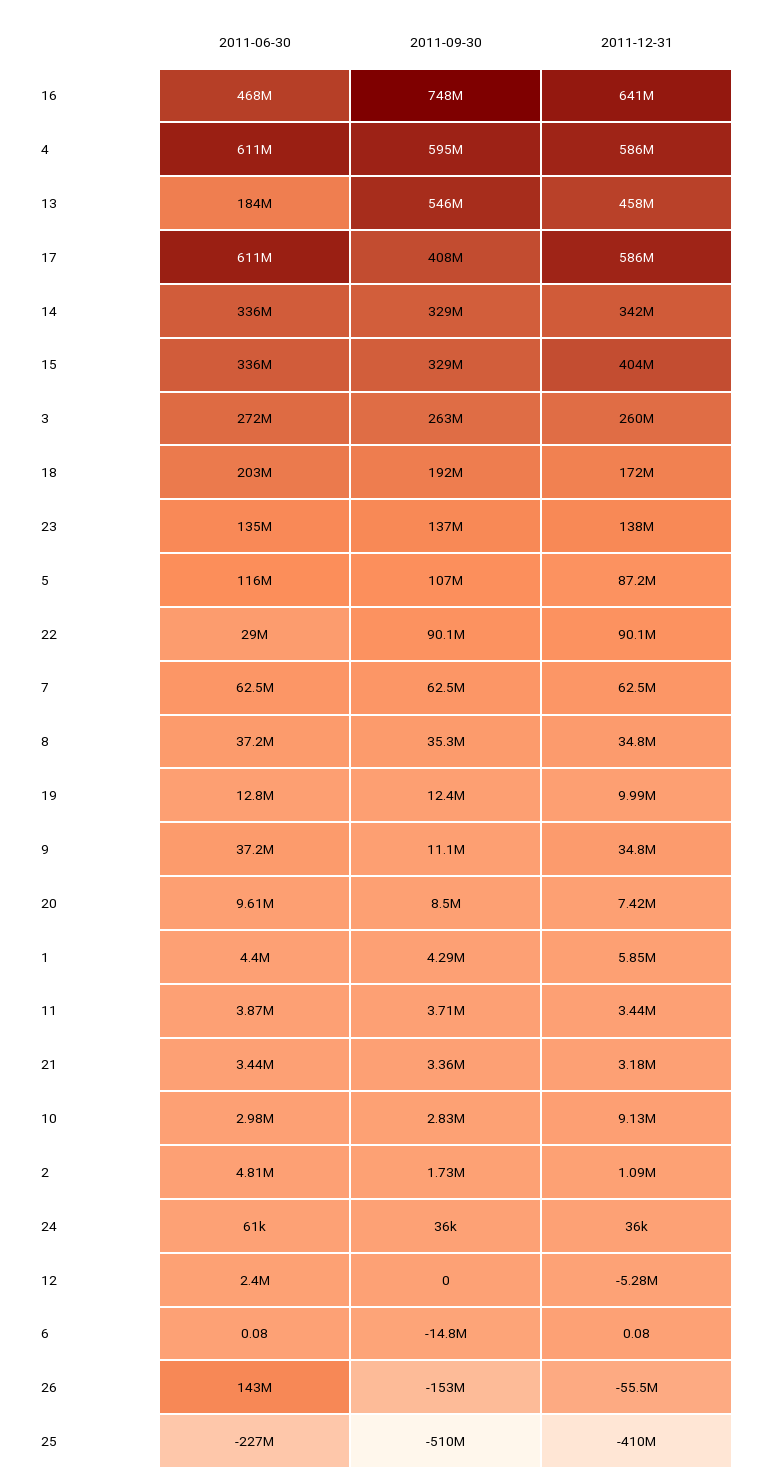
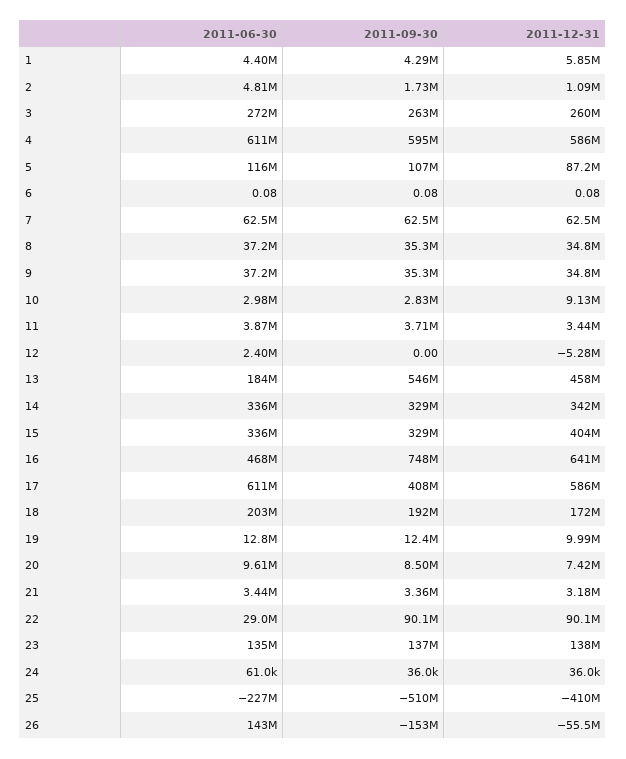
2011-09-30, 9: 11100000 -> 35300000
2011-09-30, 6: -14800000 -> 0.08

